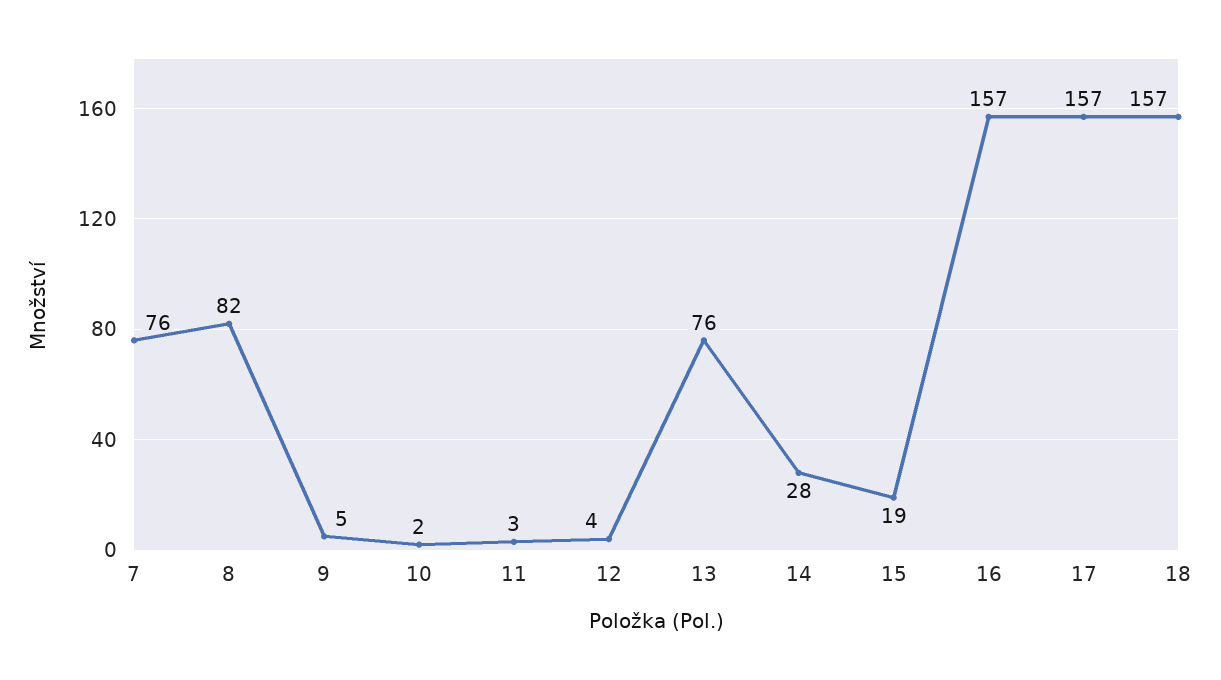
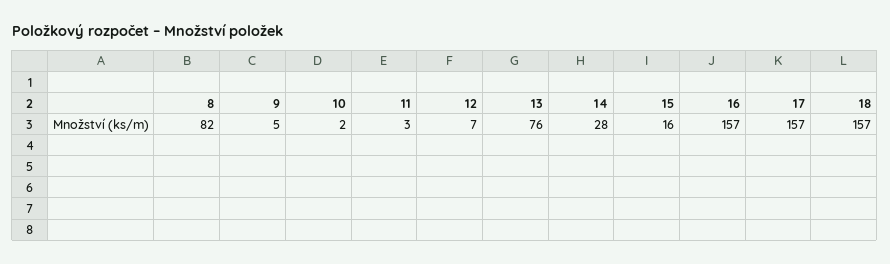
7: 76 -> none
12: 4 -> 7
15: 19 -> 16

